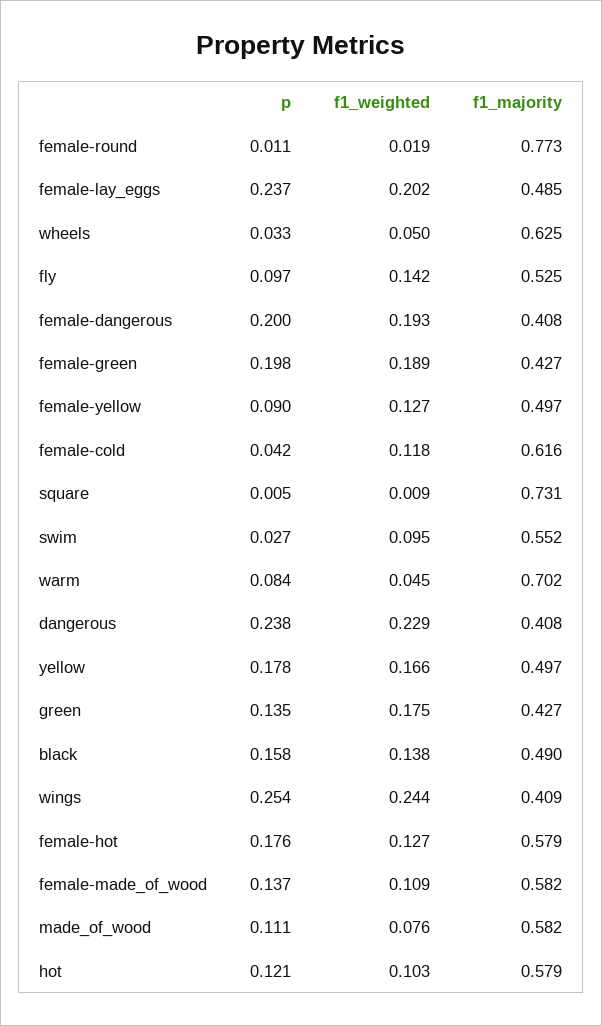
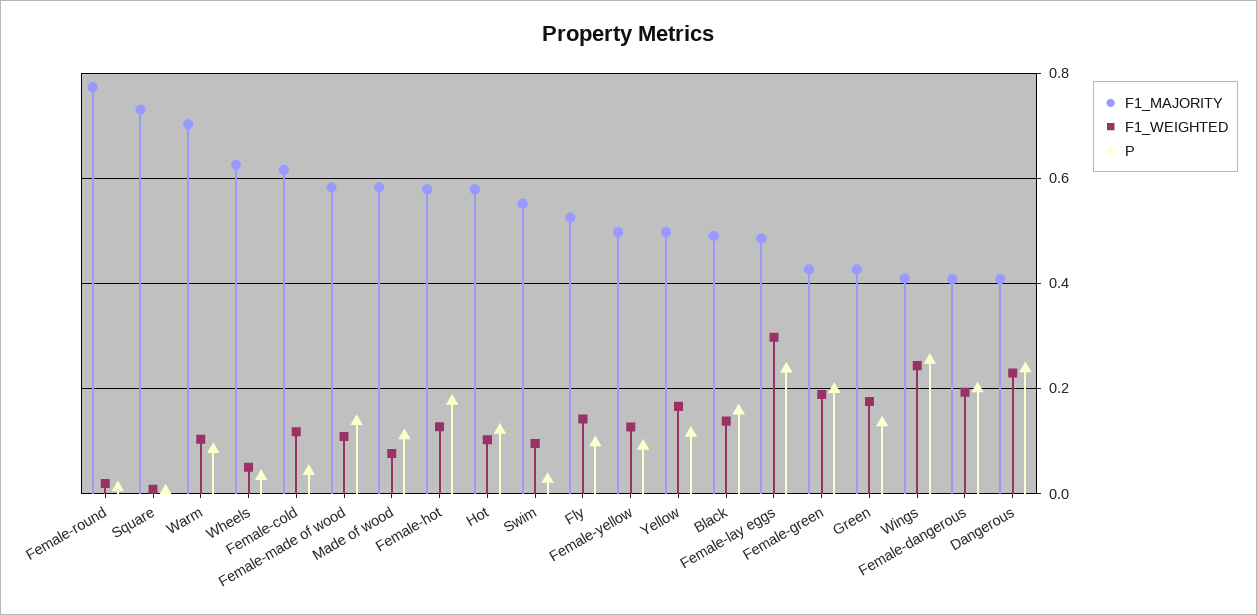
f1_weighted, female-lay_eggs: 0.202 -> 0.3
f1_weighted, warm: 0.045 -> 0.1
p, yellow: 0.178 -> 0.12

